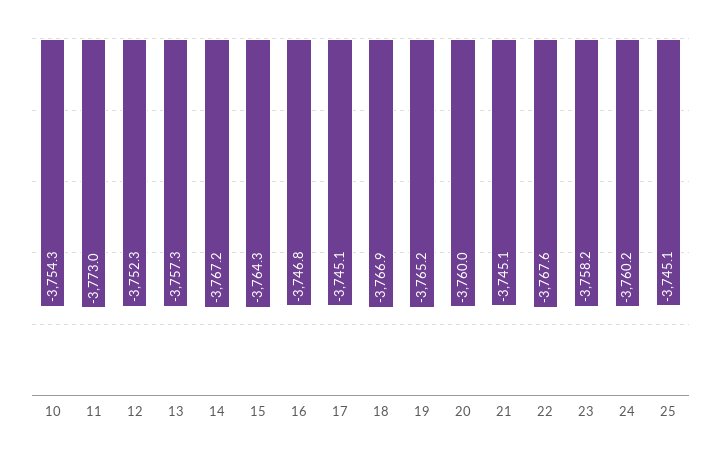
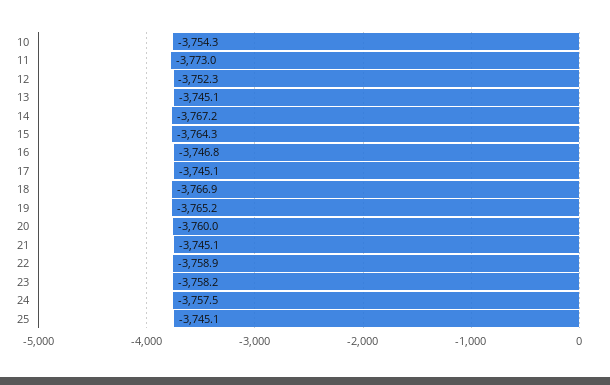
13: -3757.3 -> -3745.1
22: -3767.6 -> -3758.9
24: -3760.2 -> -3757.5

